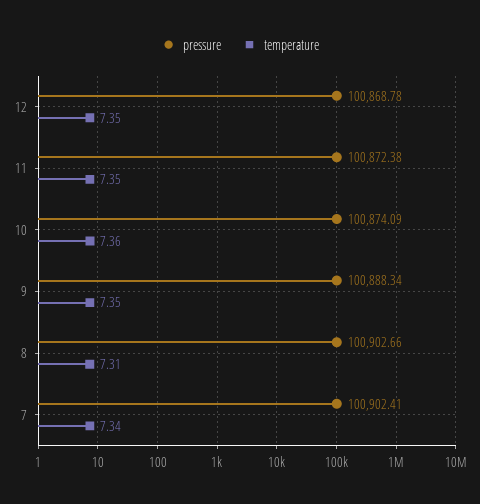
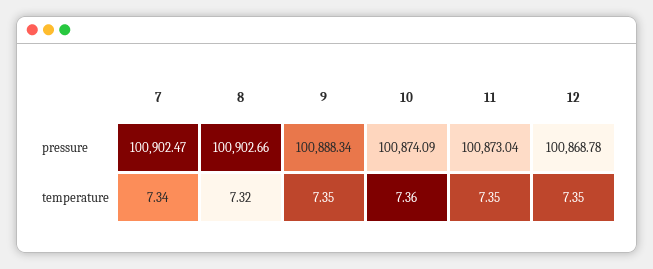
pressure, 11: 100872.38 -> 100873.04
temperature, 8: 7.31 -> 7.32
pressure, 7: 100902.41 -> 100902.47

